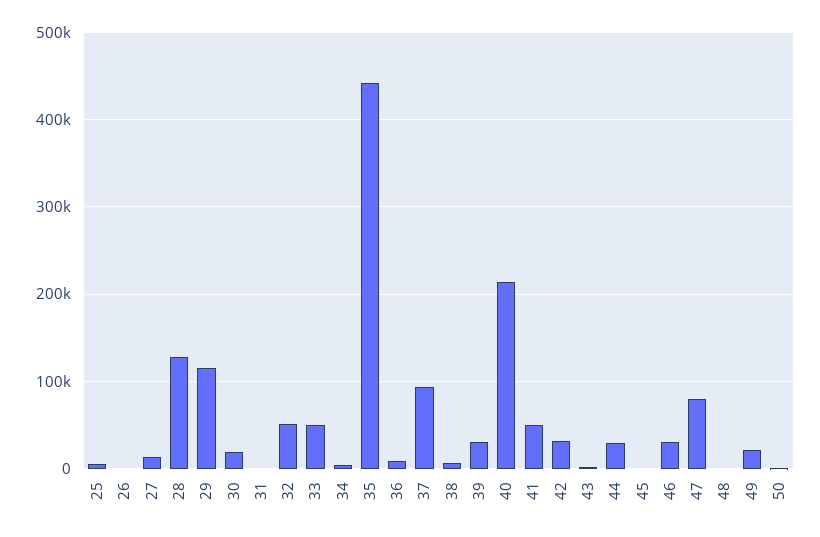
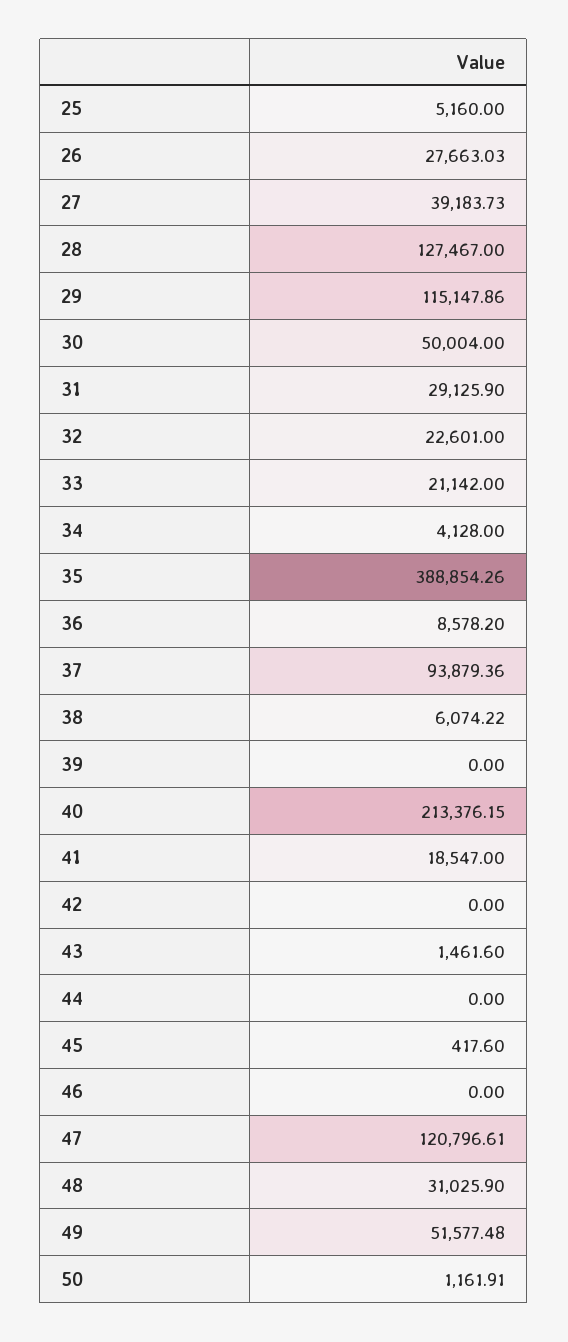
26: 0 -> 27663.03
27: 10000 -> 39183.73
30: 20000 -> 50004
31: 0 -> 29125.9
32: 50000 -> 22601
33: 50000 -> 21142
35: 440000 -> 388854.26
39: 30000 -> 0
41: 50000 -> 18547
42: 30000 -> 0
44: 30000 -> 0
46: 30000 -> 0
47: 80000 -> 120796.61
48: 0 -> 31025.9
49: 20000 -> 51577.48

